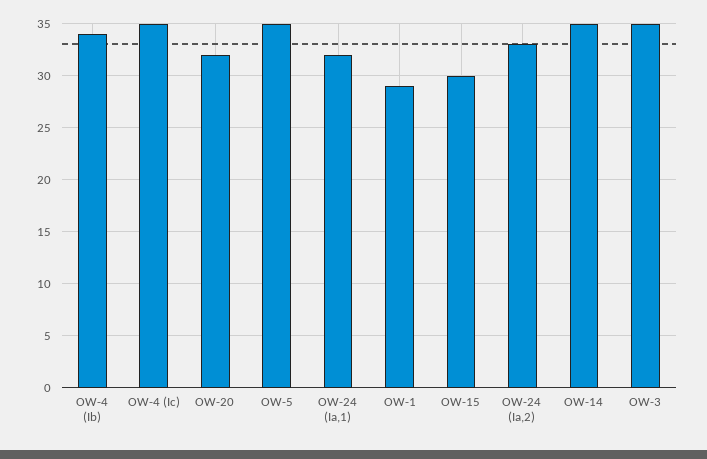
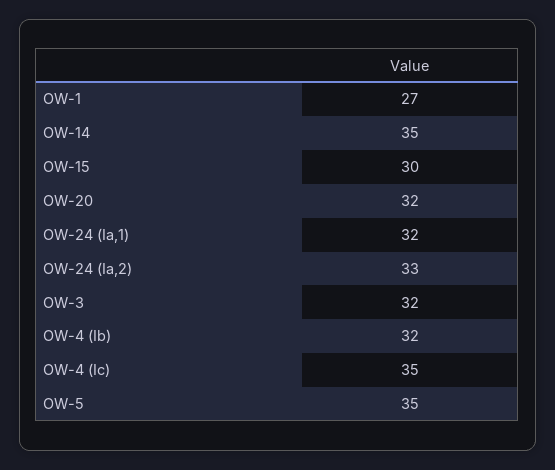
OW-4 (Ib): 34 -> 32
OW-1: 29 -> 27
OW-3: 35 -> 32

